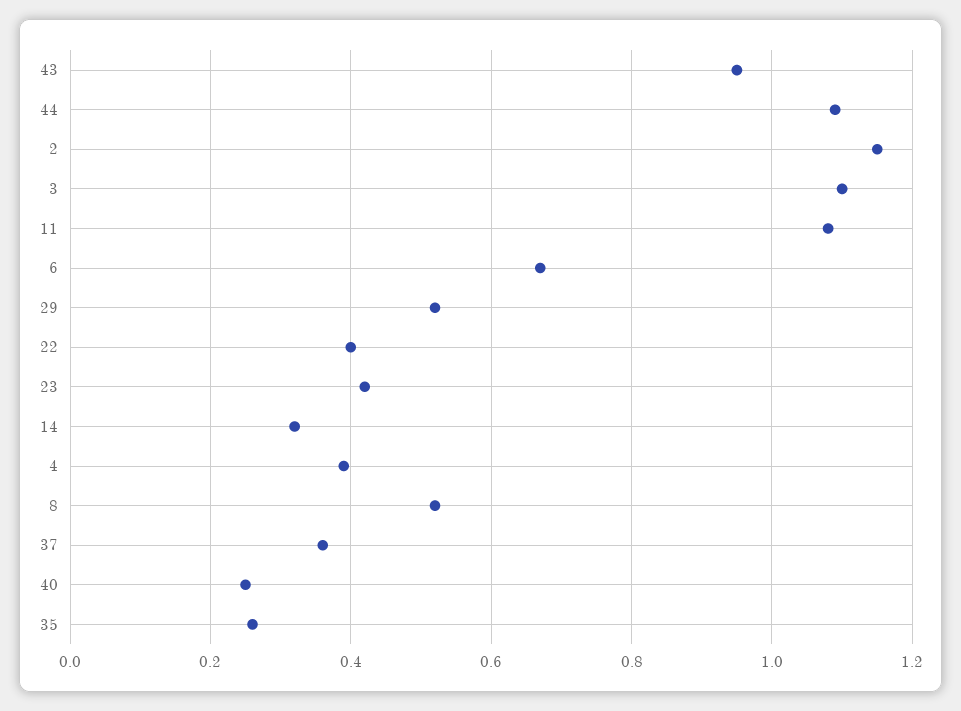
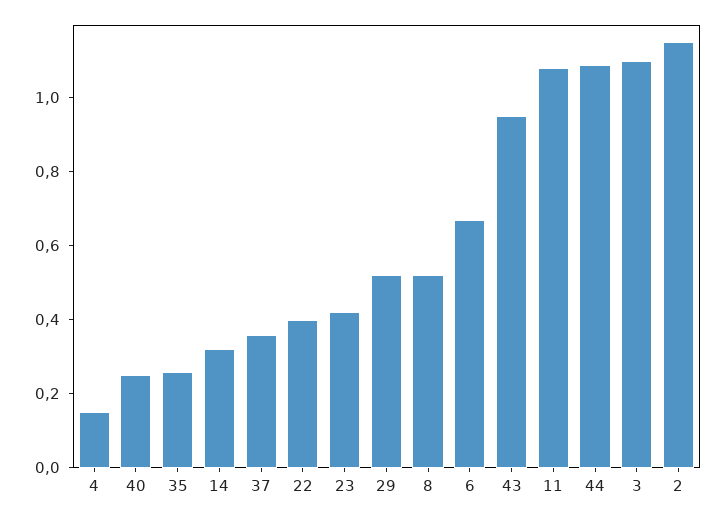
4: 0.4 -> 0.15

